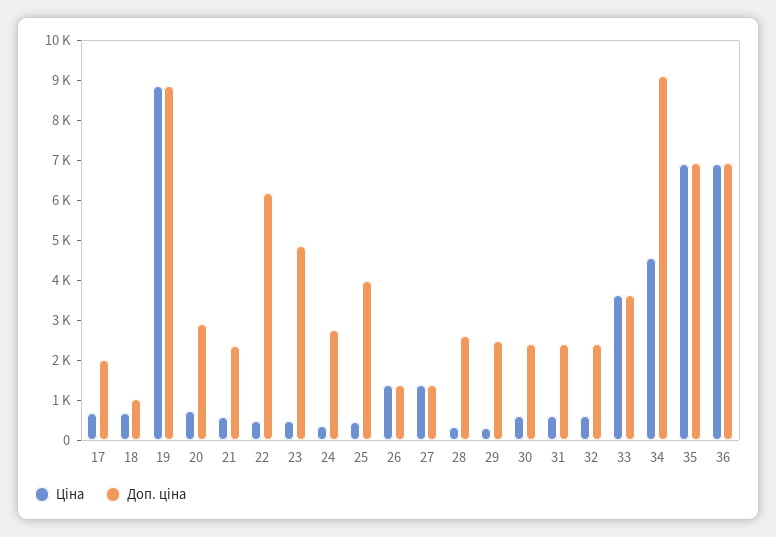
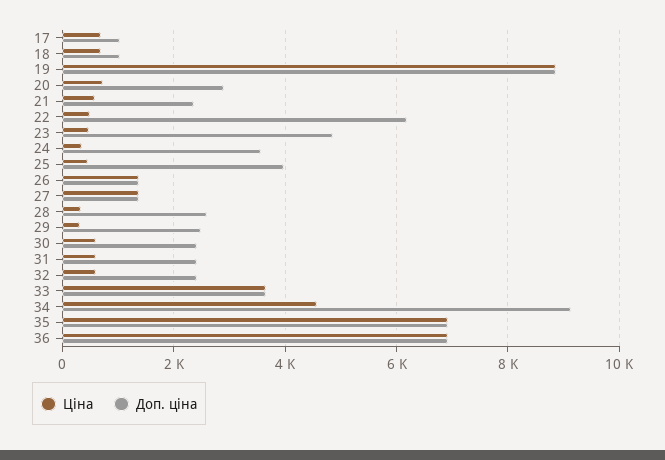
Доп. ціна, 17: 2000 -> 1000
Доп. ціна, 24: 2750 -> 3600

